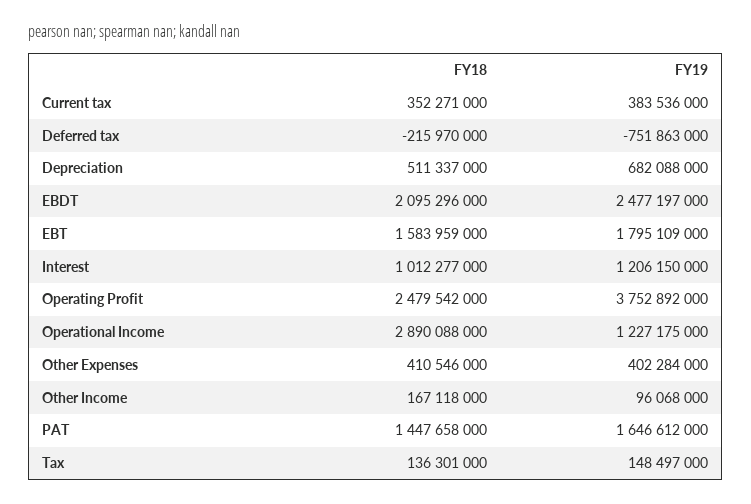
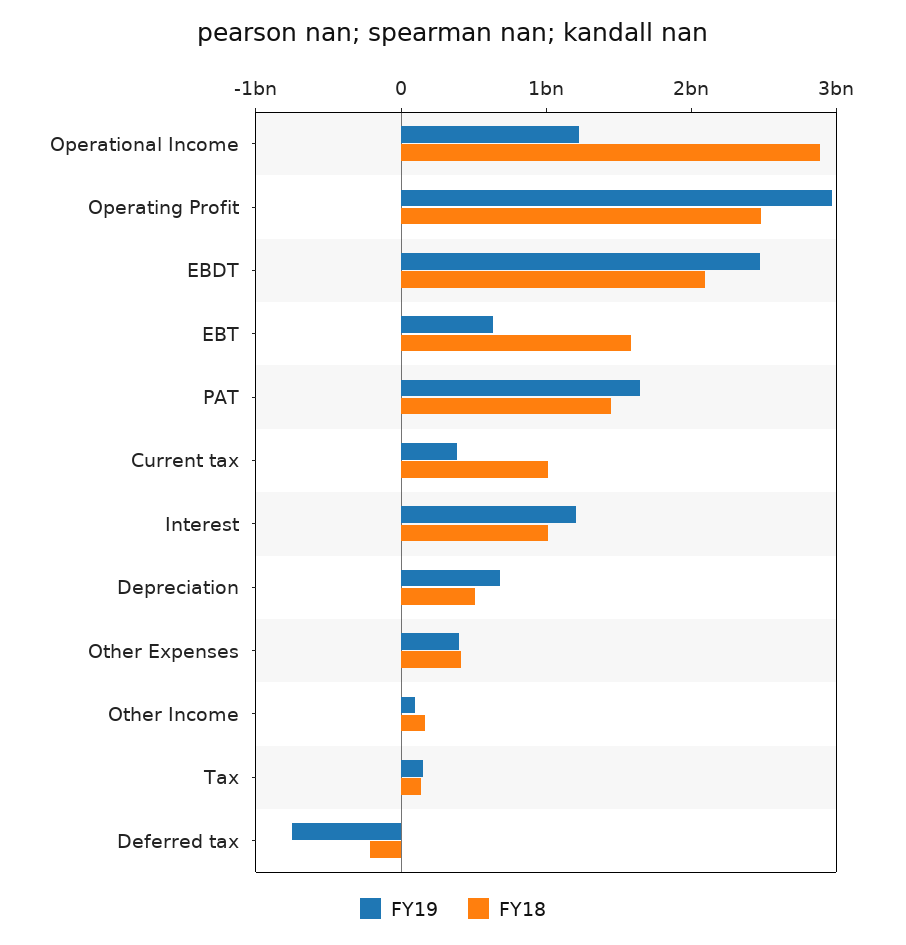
FY18, Current tax: 352271000 -> 1000000000
FY19, EBT: 1795109000 -> 600000000
FY19, Operating Profit: 3752892000 -> 3000000000

